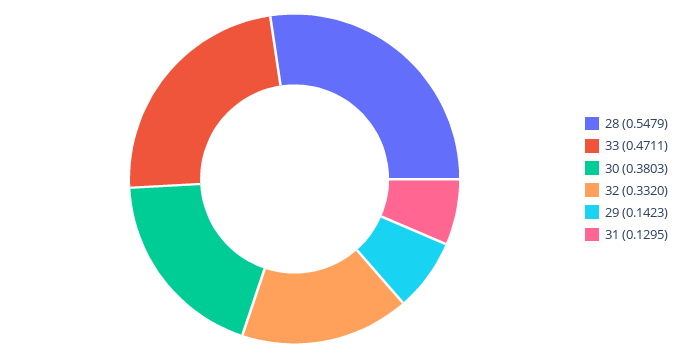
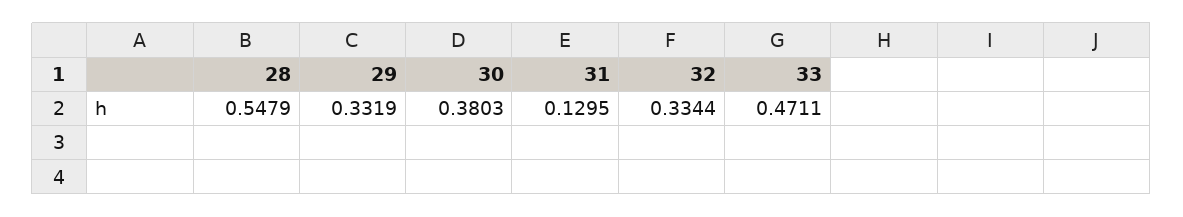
32: 0.332 -> 0.3344
29: 0.1423 -> 0.3319

